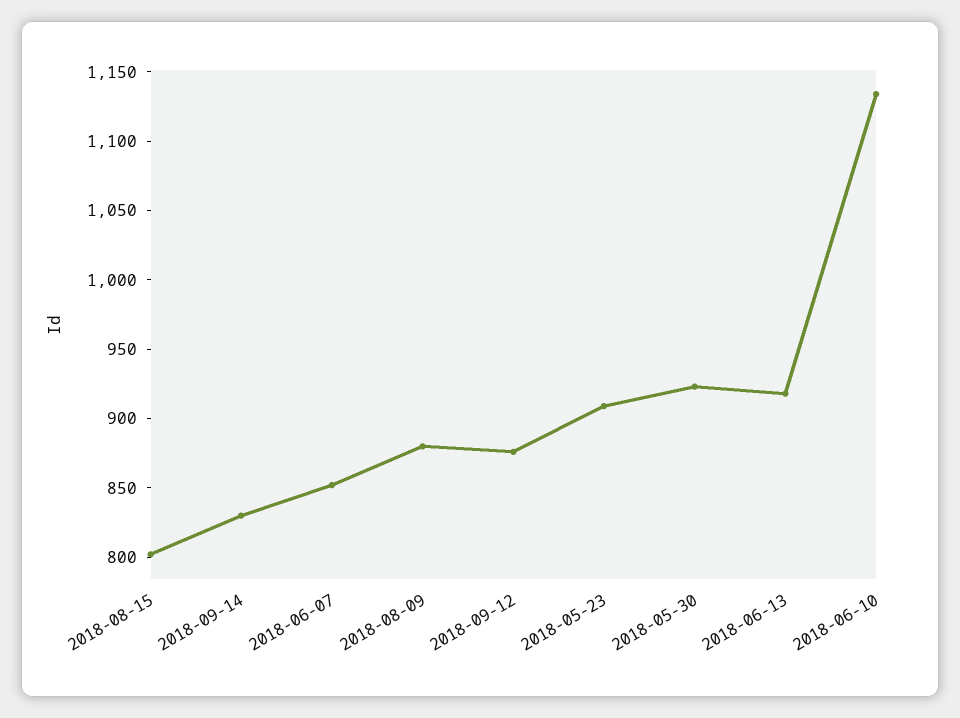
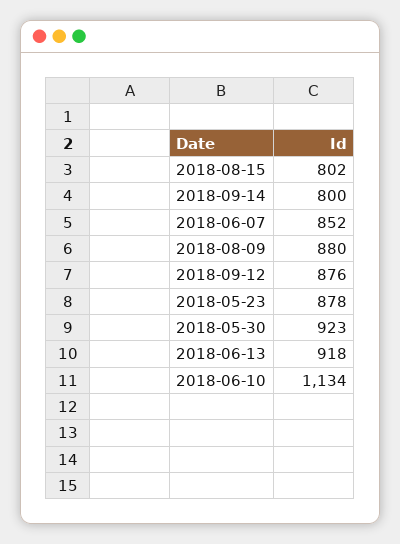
2018-09-14: 830 -> 800
2018-05-23: 910 -> 878

